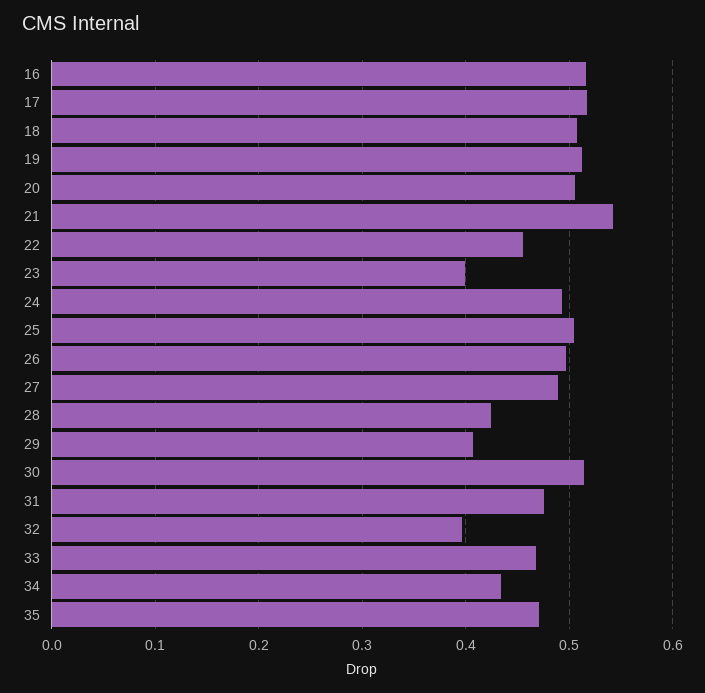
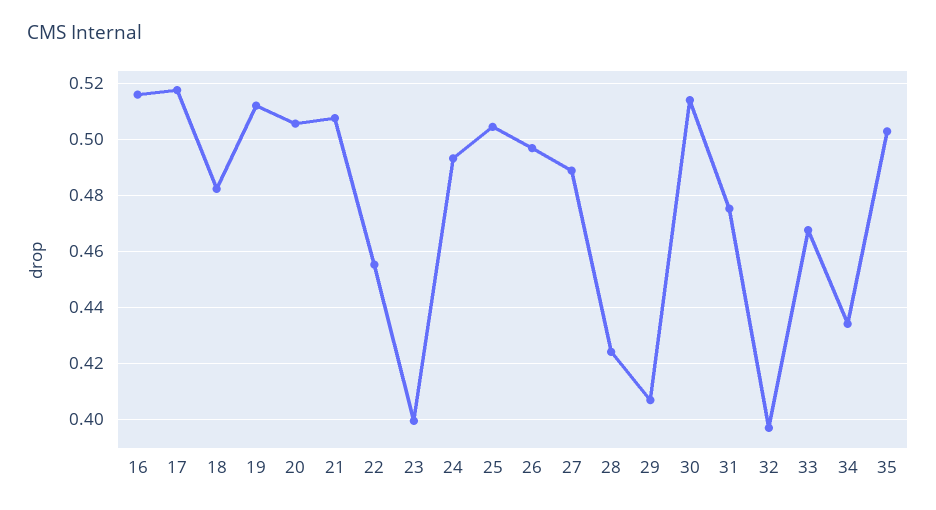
18: 0.51 -> 0.4825
21: 0.54 -> 0.5075
35: 0.47 -> 0.5025

